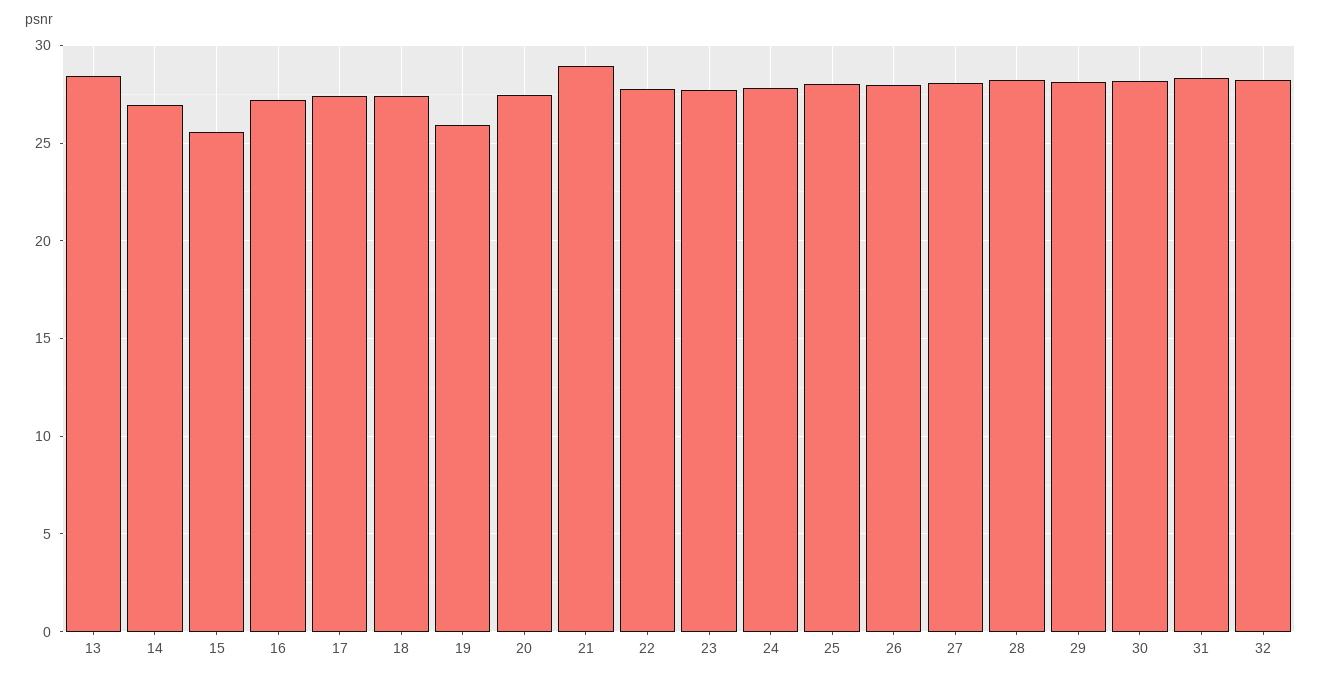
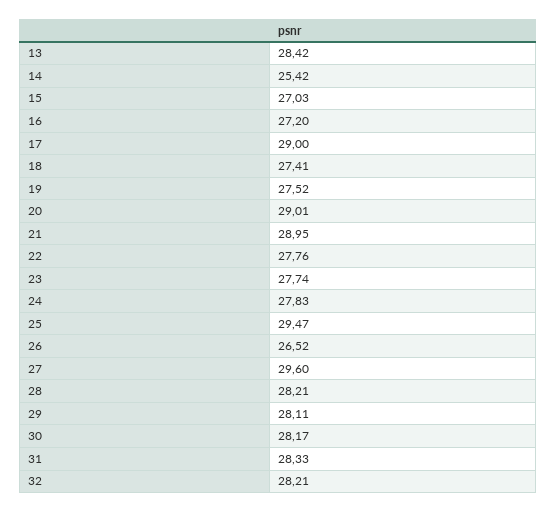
14: 27 -> 25.42
15: 25.5 -> 27.03
17: 27.5 -> 29
19: 26 -> 27.52
20: 27.5 -> 29.01
25: 28 -> 29.47
26: 28 -> 26.52
27: 28 -> 29.6

